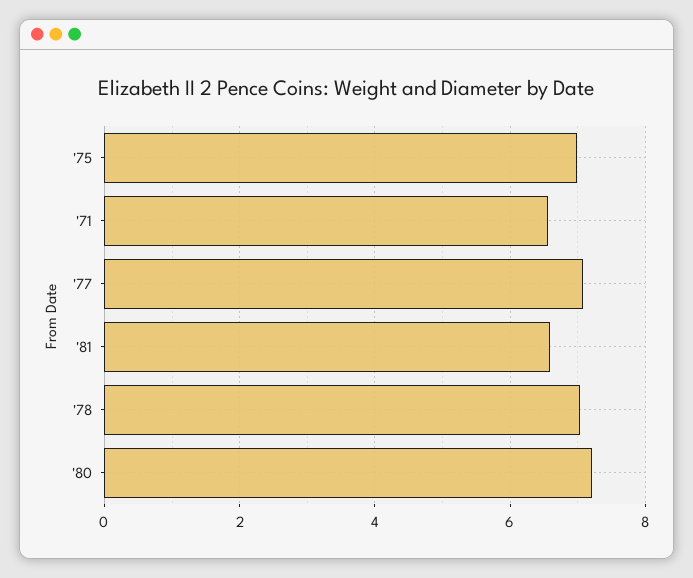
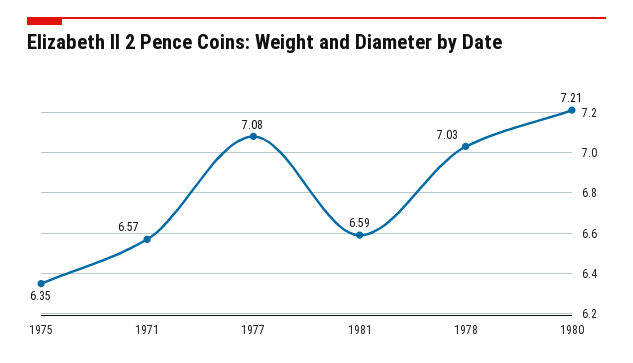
'75: 7 -> 6.35

